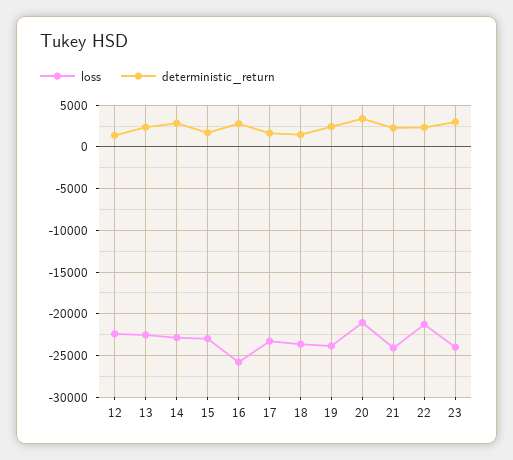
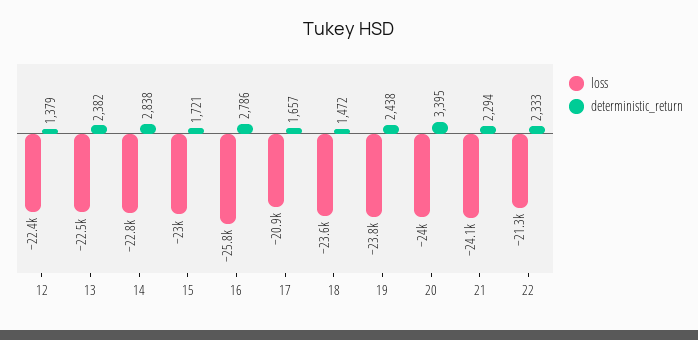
loss, 17: -23000 -> -20900
loss, 20: -21000 -> -24000
loss, 23: -24000 -> none
deterministic_return, 23: 3000 -> none

